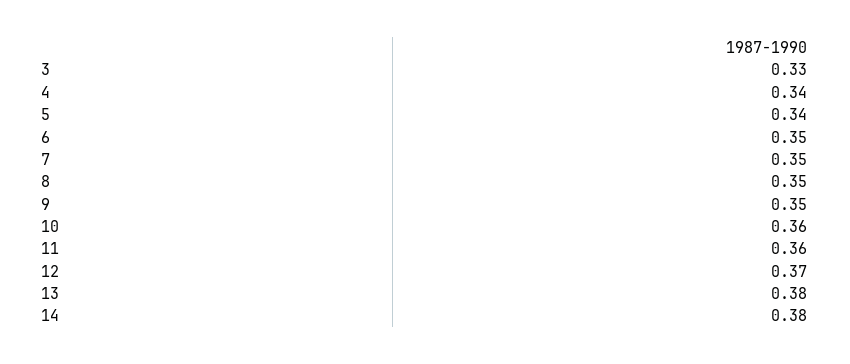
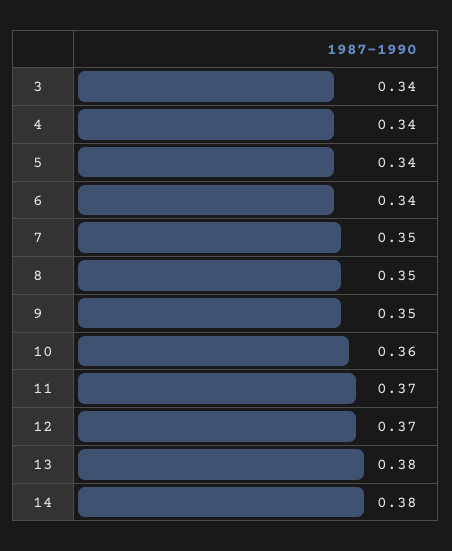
3: 0.33 -> 0.34
6: 0.35 -> 0.34
11: 0.36 -> 0.37

